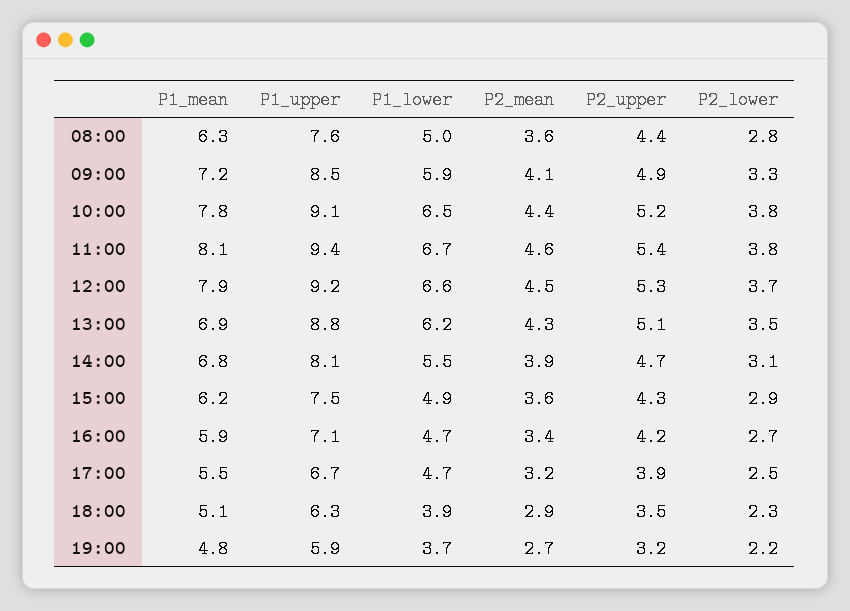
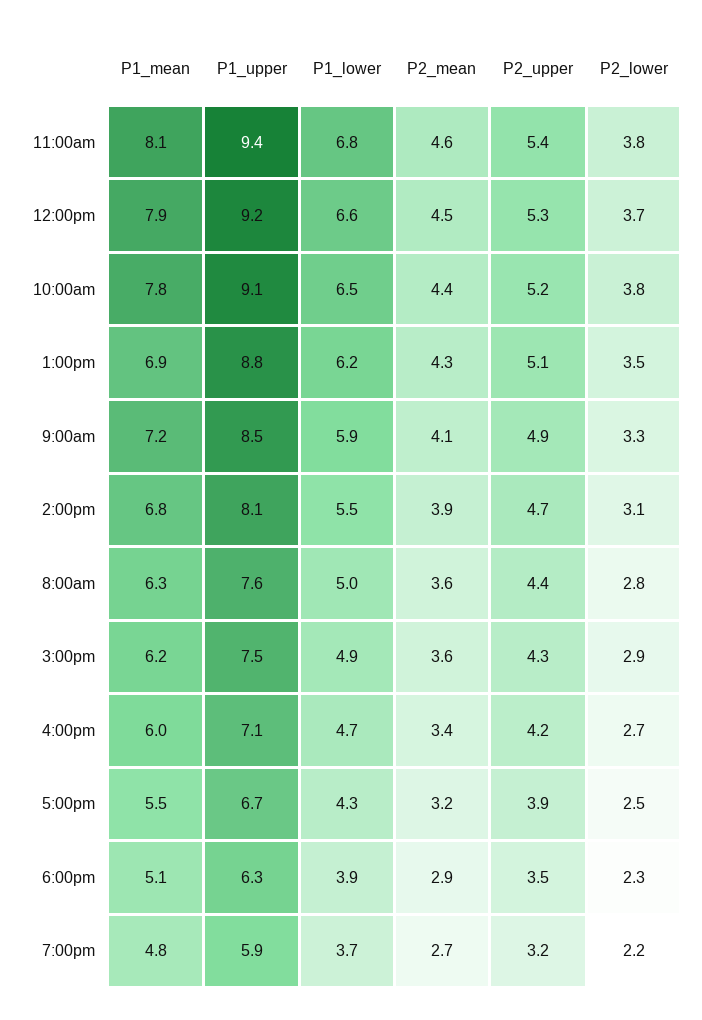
P1_lower, 11:00: 6.7 -> 6.8
P1_mean, 16:00: 5.9 -> 6
P1_lower, 17:00: 4.7 -> 4.3

